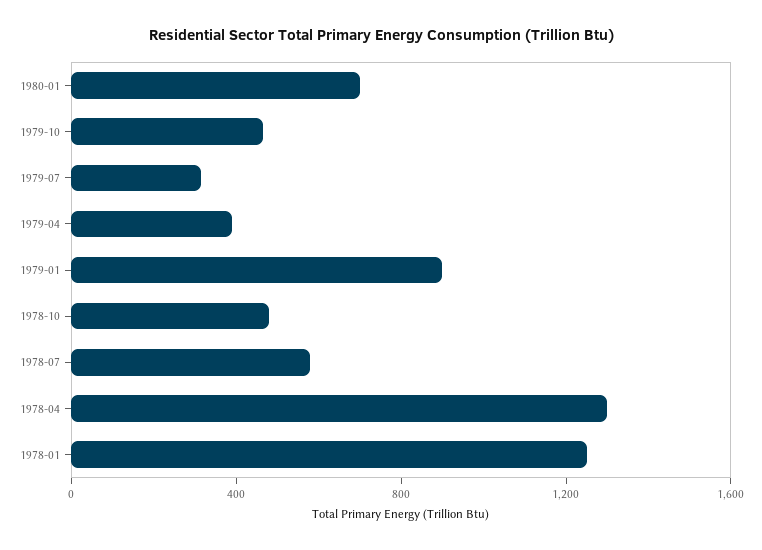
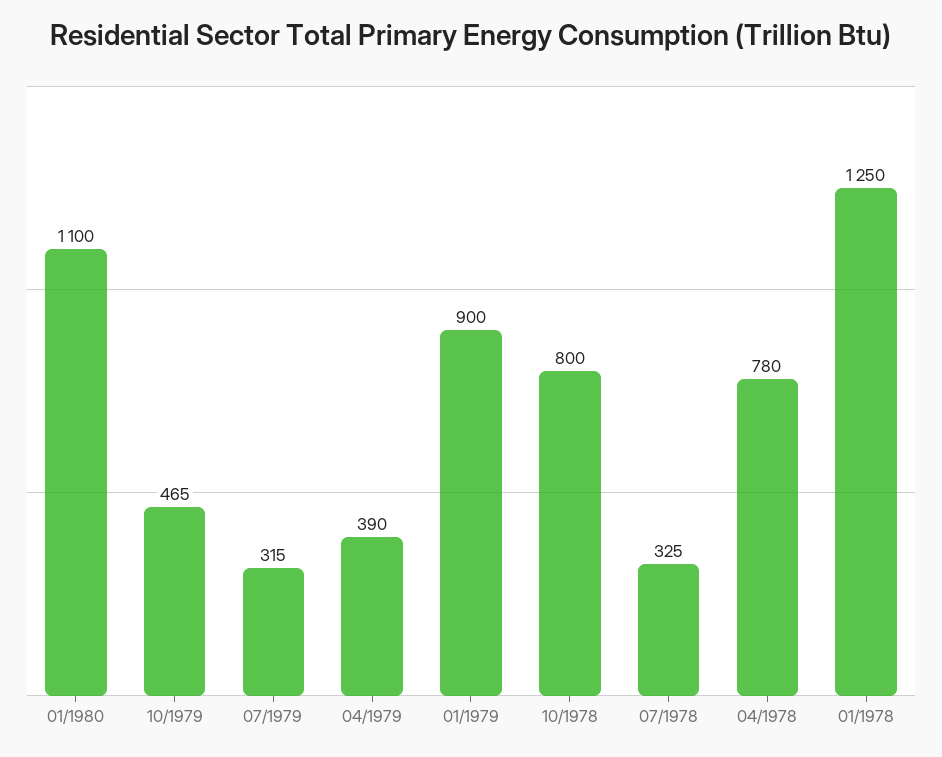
1980-01: 700 -> 1100
1978-10: 500 -> 800
1978-07: 600 -> 325
1978-04: 1300 -> 780

